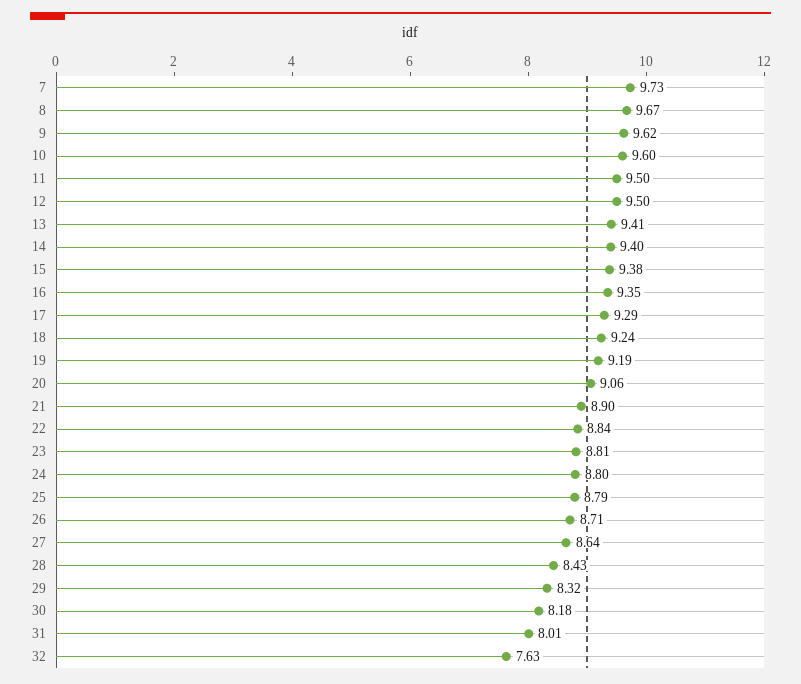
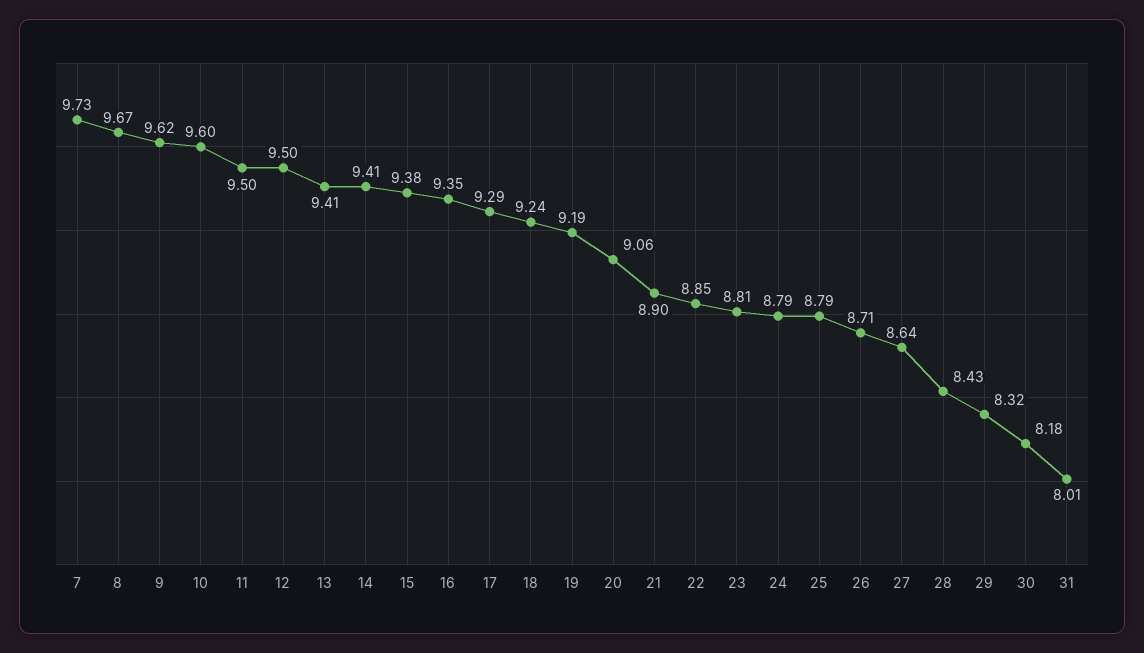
14: 9.4 -> 9.41
22: 8.84 -> 8.85
24: 8.8 -> 8.79
32: 7.63 -> none

